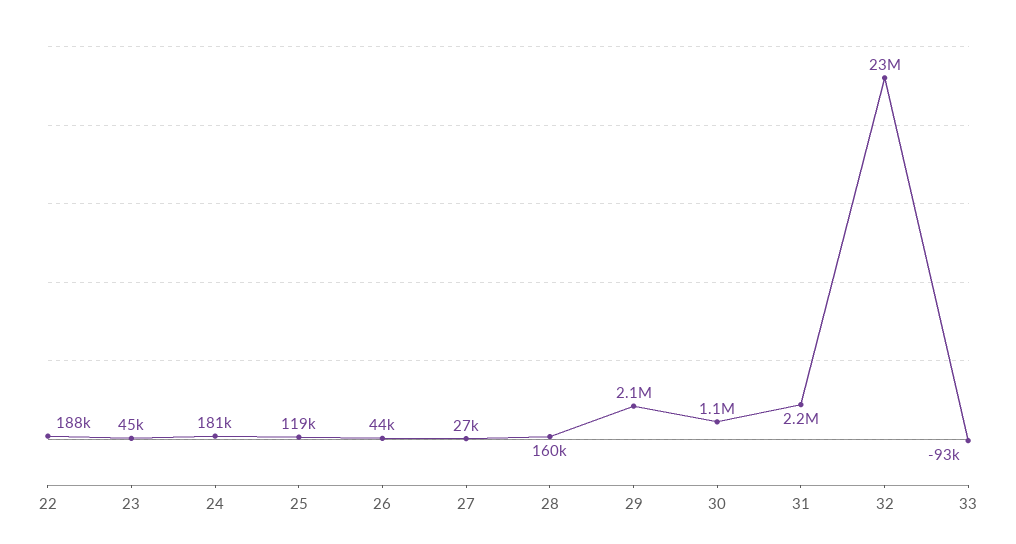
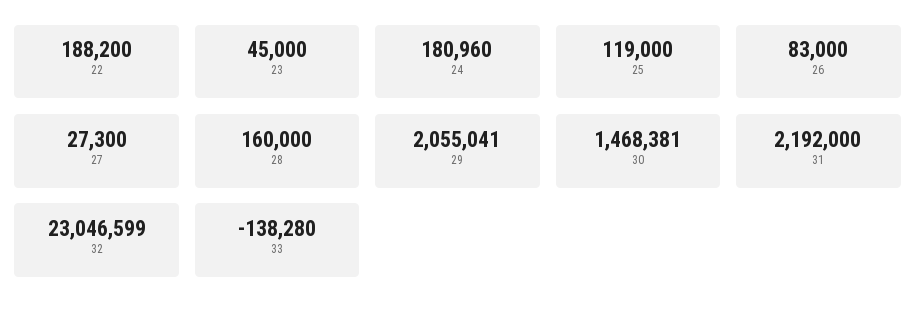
26: 44000 -> 83000
30: 1100000 -> 1468381
33: -93000 -> -138280

